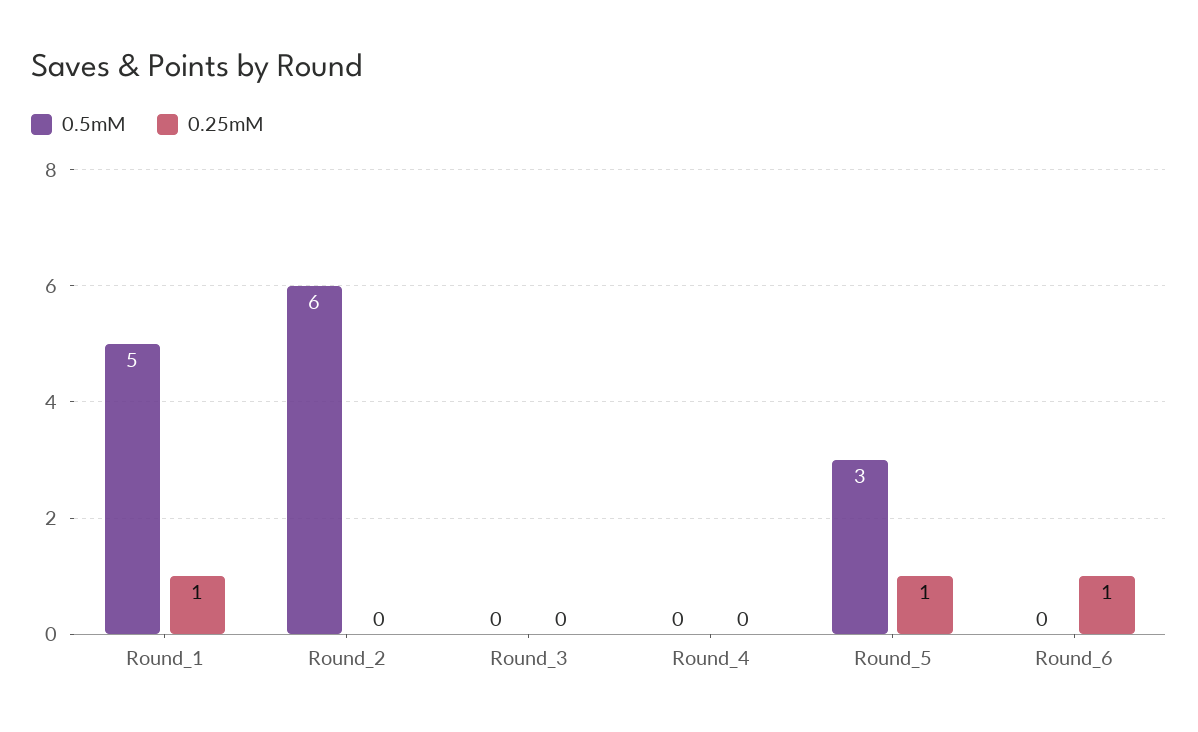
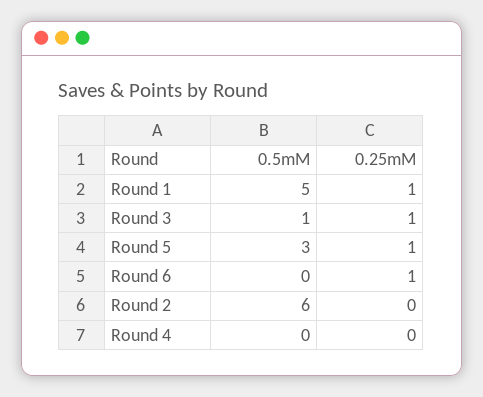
0.5mM, Round_3: 0 -> 1
0.25mM, Round_3: 0 -> 1

